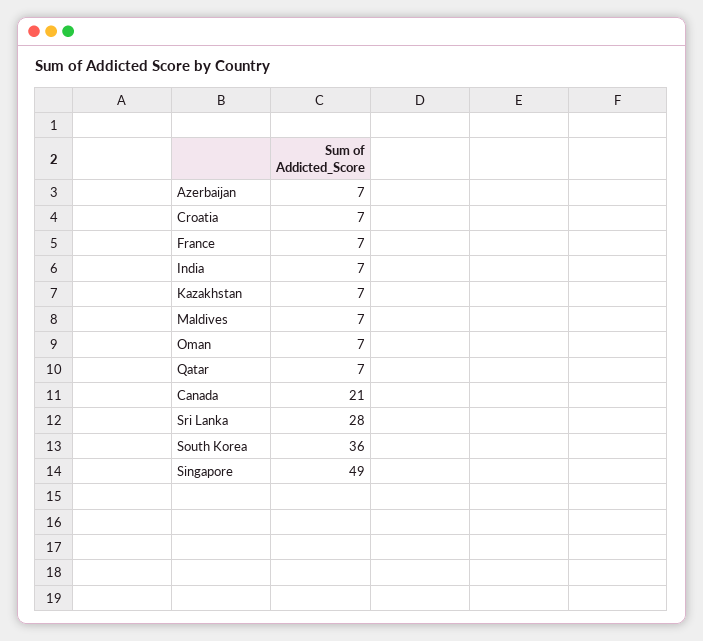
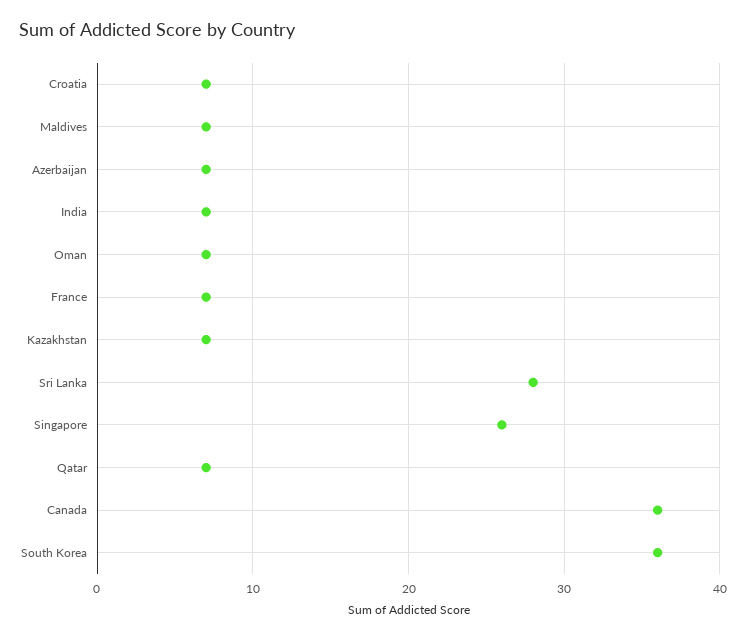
Canada: 21 -> 36
Singapore: 49 -> 26

